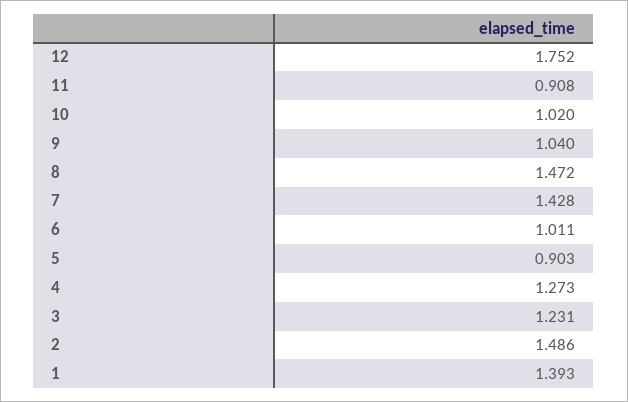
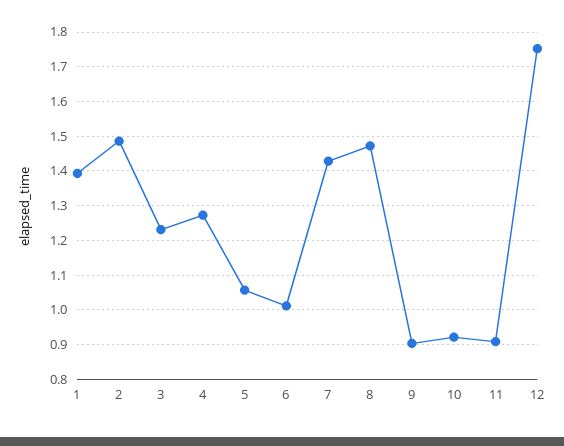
10: 1.02 -> 0.92
9: 1.04 -> 0.9
5: 0.903 -> 1.06

